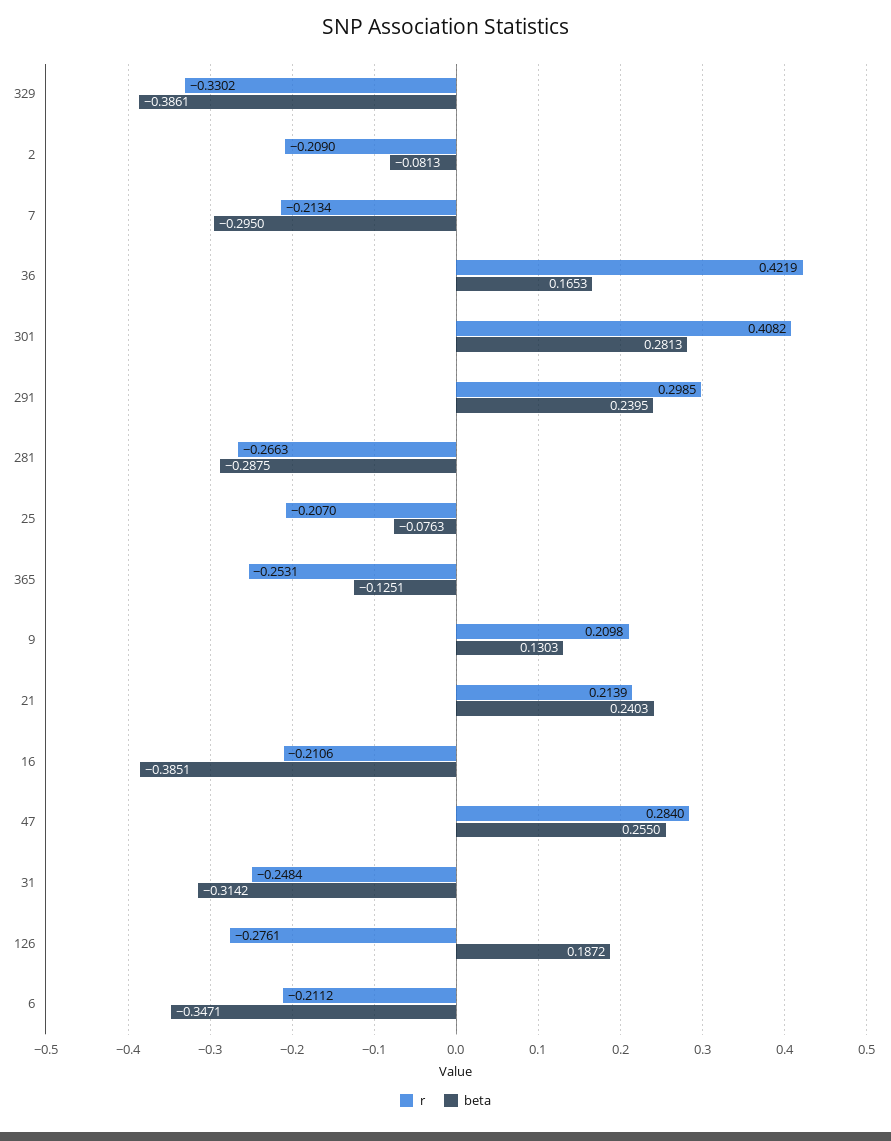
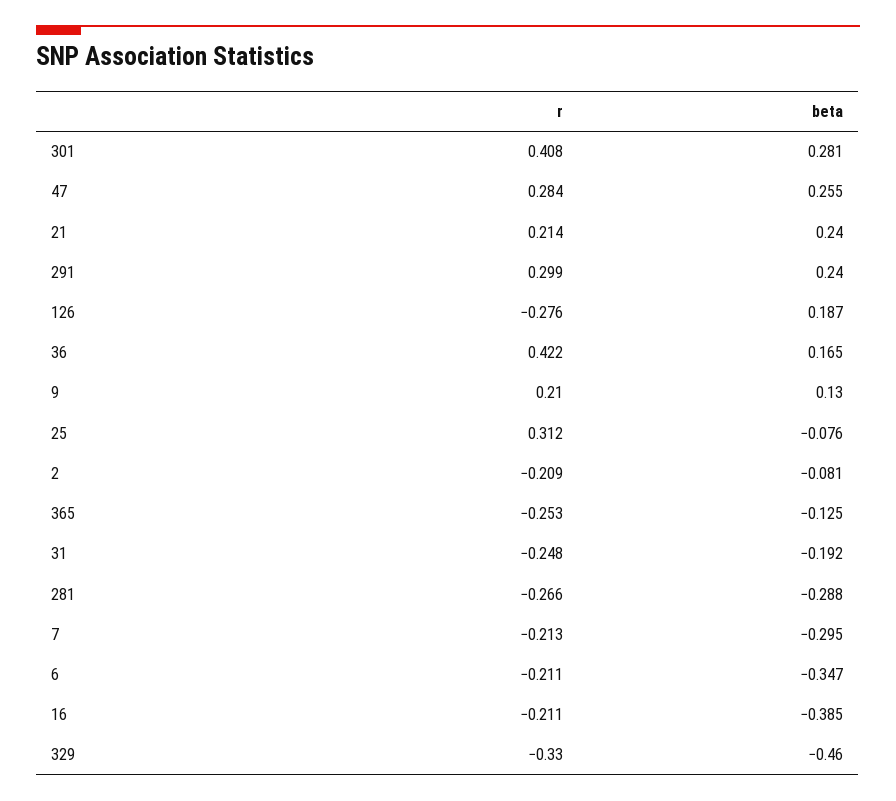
beta, 329: -0.3861 -> -0.46
r, 25: -0.207 -> 0.312
beta, 31: -0.3142 -> -0.192

